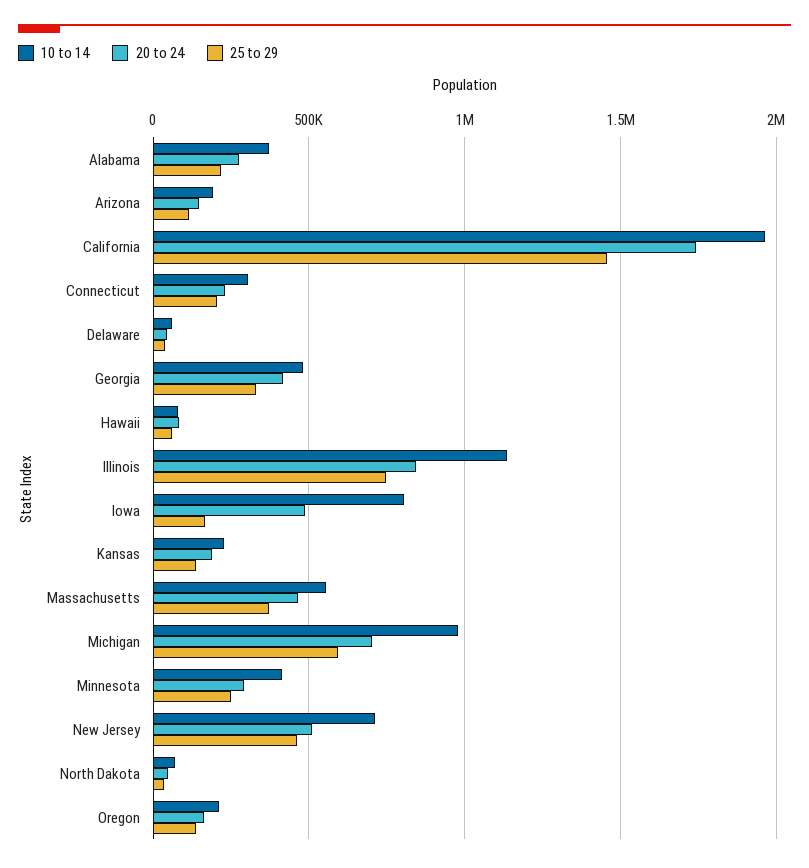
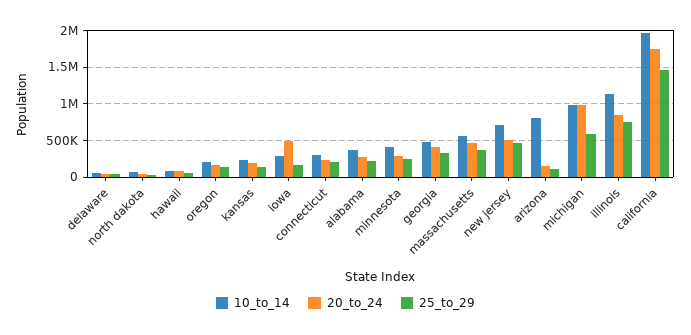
10 to 14, Arizona: 200000 -> 800000
10 to 14, Iowa: 800000 -> 300000
20 to 24, Michigan: 700000 -> 1000000

